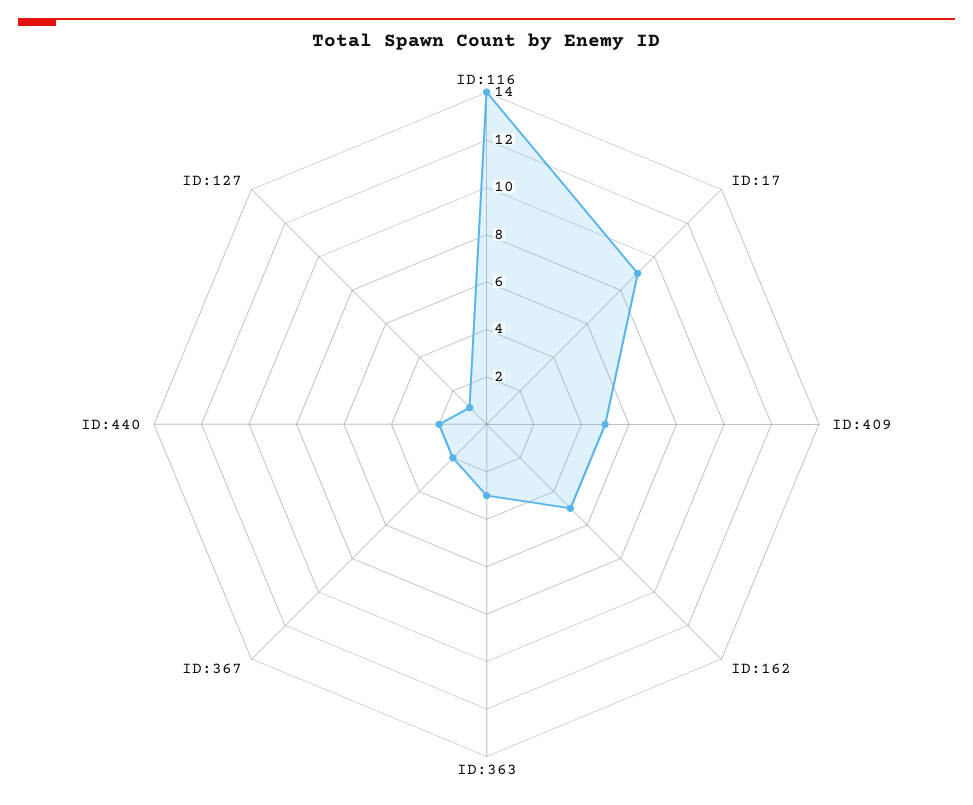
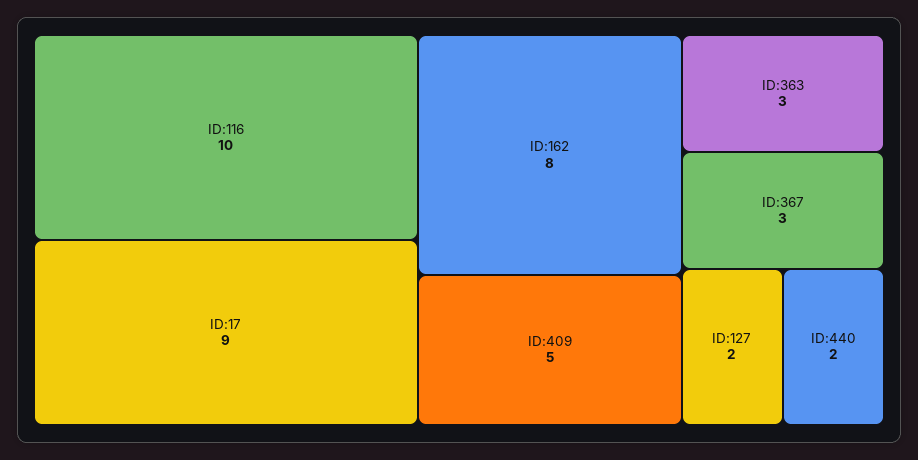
ID:116: 14 -> 10
ID:162: 5 -> 8
ID:367: 2 -> 3
ID:127: 1 -> 2

